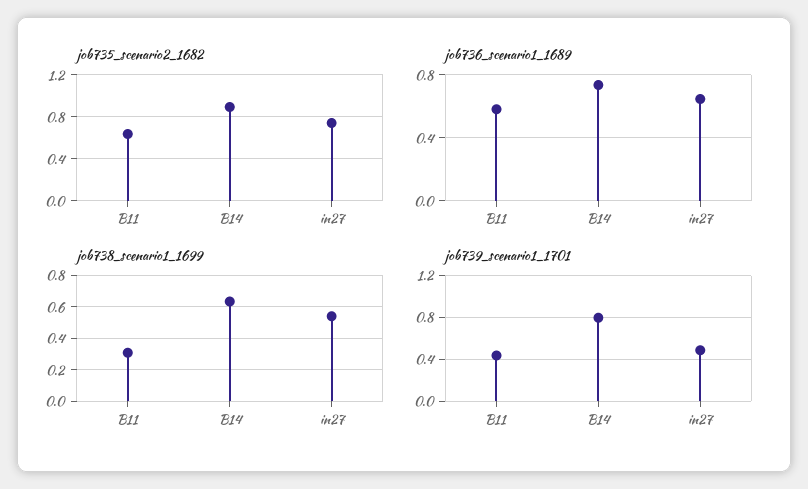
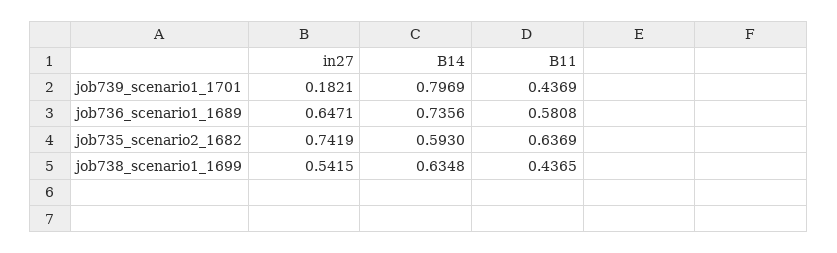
job735_scenario2_1682, B14: 0.9 -> 0.593
job738_scenario1_1699, B11: 0.3 -> 0.4365
job739_scenario1_1701, in27: 0.5 -> 0.1821

